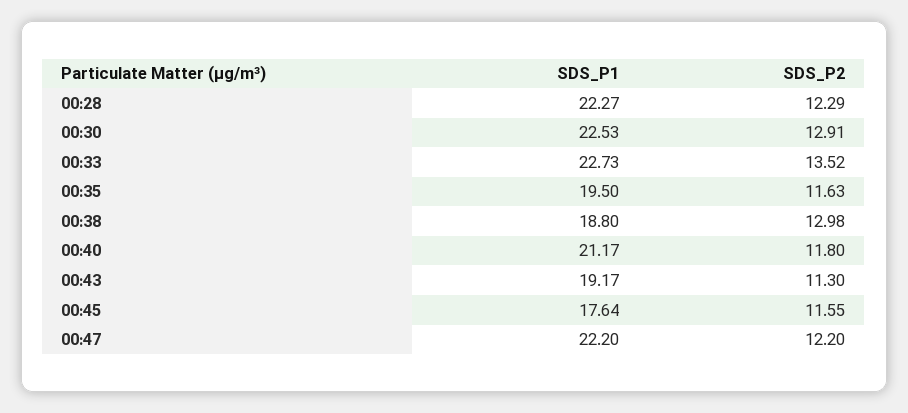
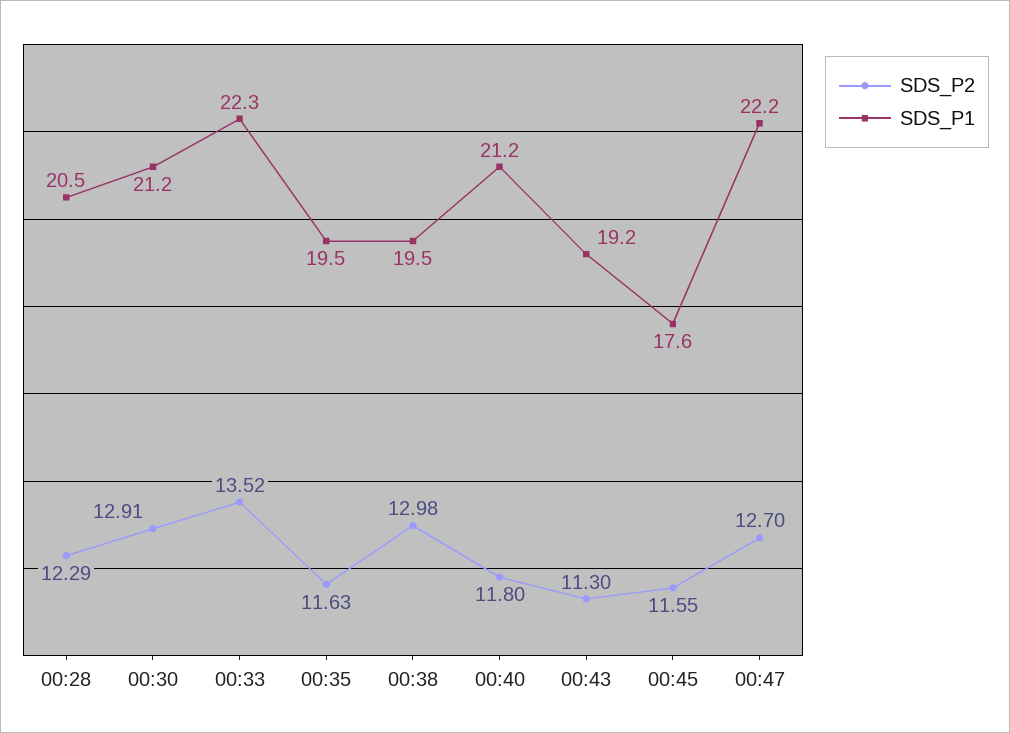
SDS_P1, 00:28: 22.27 -> 20.5
SDS_P1, 00:30: 22.53 -> 21.2
SDS_P1, 00:33: 22.73 -> 22.3
SDS_P1, 00:38: 18.8 -> 19.5
SDS_P2, 00:47: 12.2 -> 12.7

